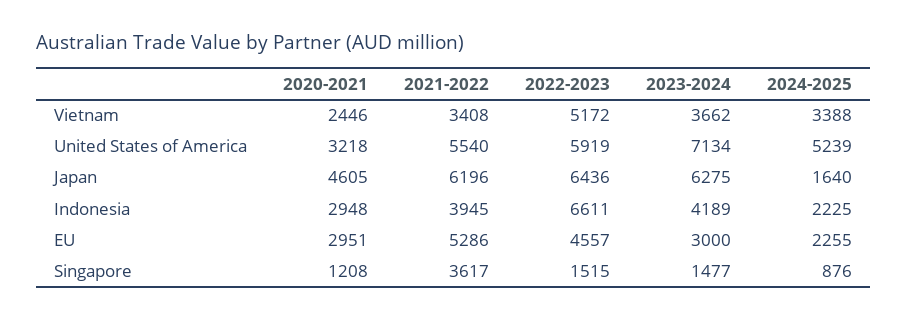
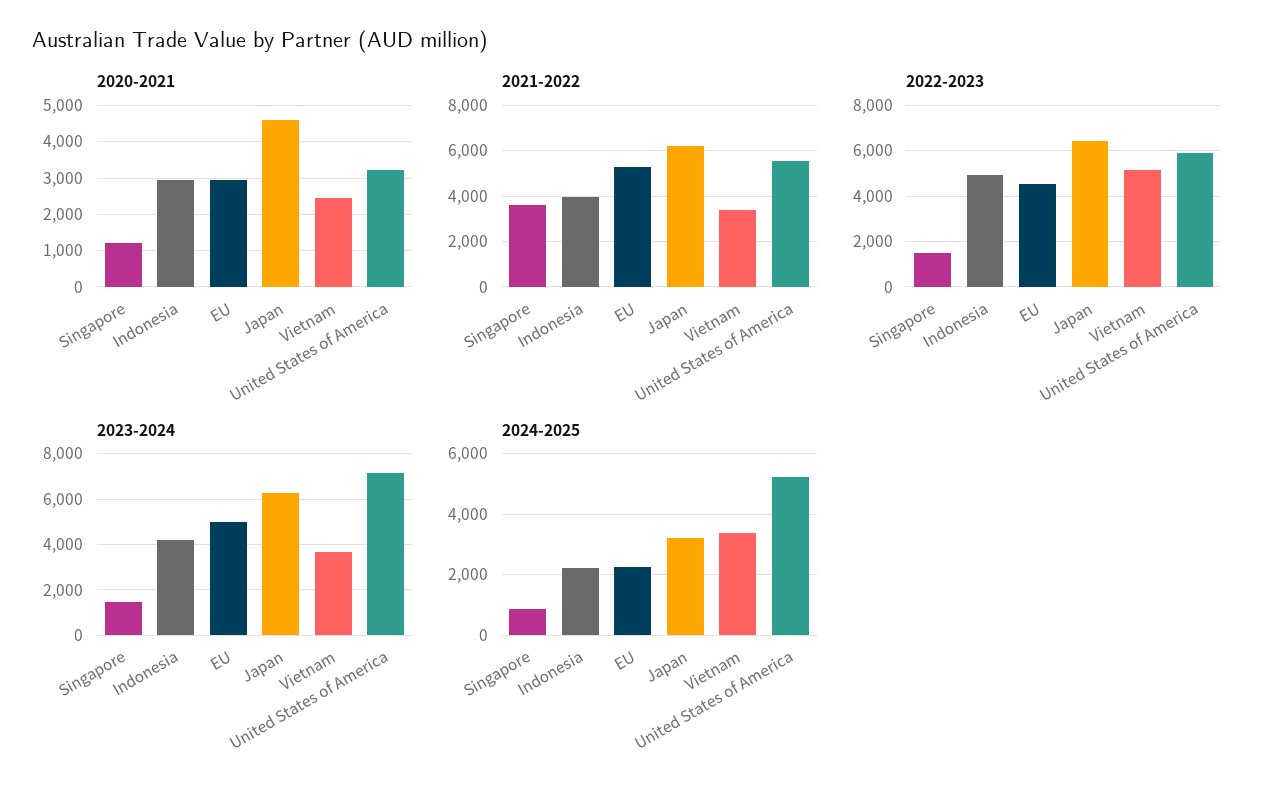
2024-2025, Japan: 1640 -> 3200
2022-2023, Indonesia: 6611 -> 5000
2023-2024, EU: 3000 -> 5000

